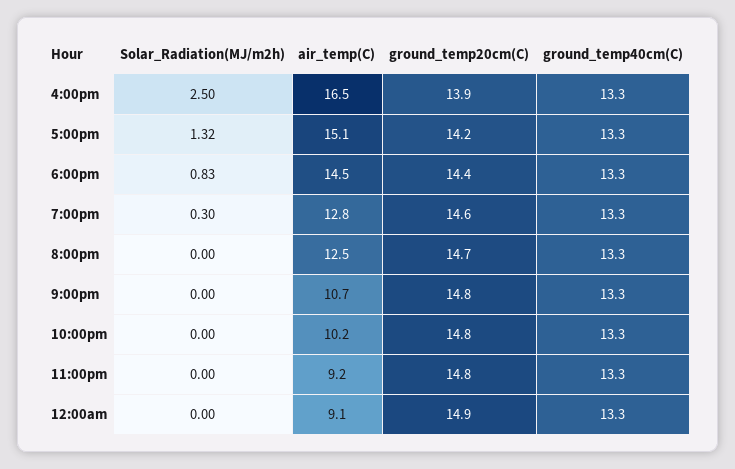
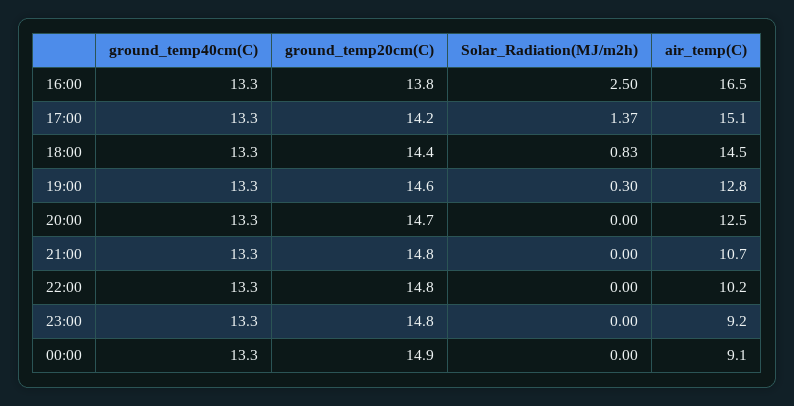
ground_temp20cm(C), 4:00pm: 13.9 -> 13.8
Solar_Radiation(MJ/m2h), 5:00pm: 1.32 -> 1.37

